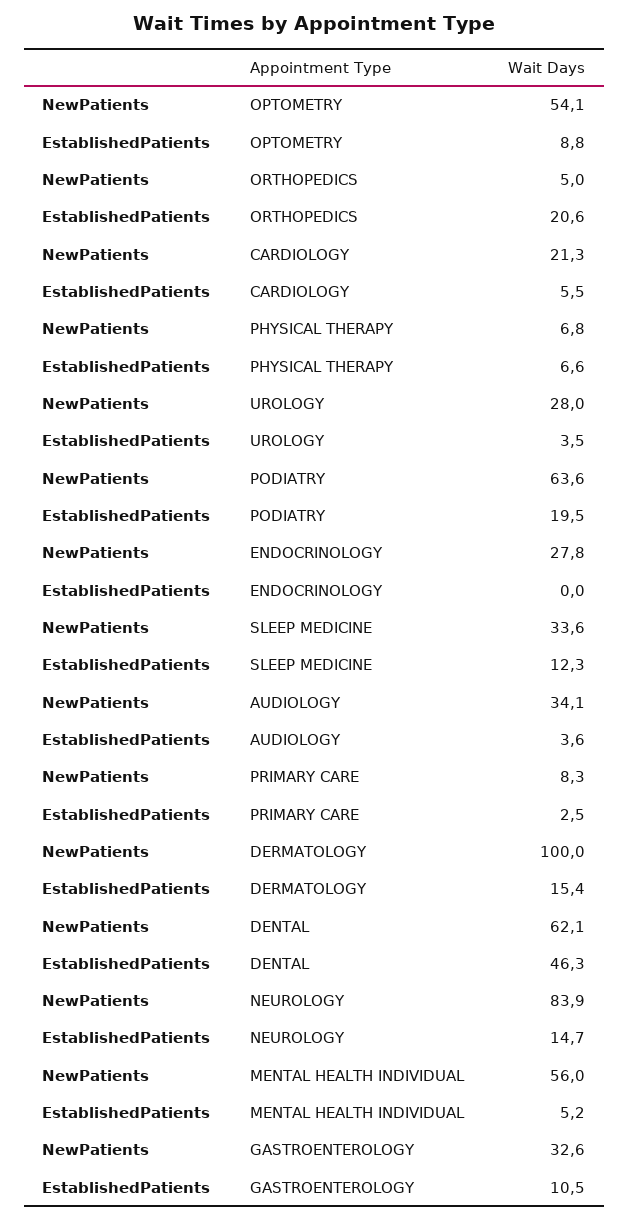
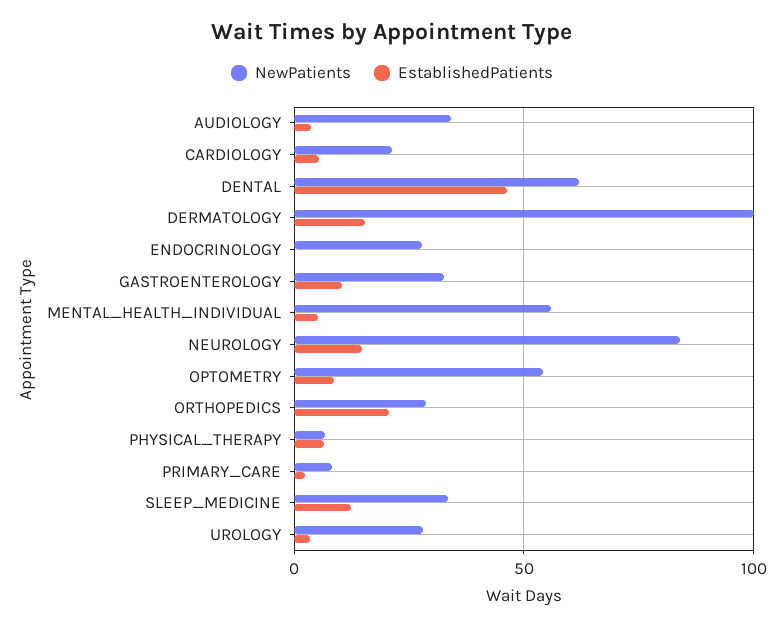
NewPatients, ORTHOPEDICS: 5 -> 30
NewPatients, PODIATRY: 63.6 -> none
EstablishedPatients, PODIATRY: 19.5 -> none

